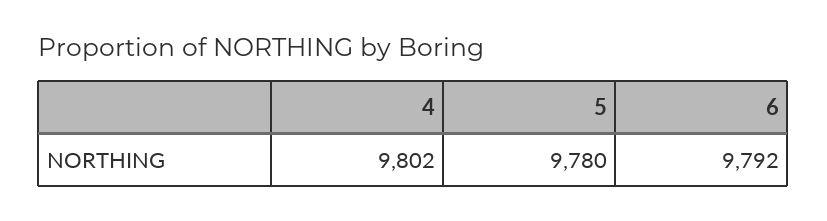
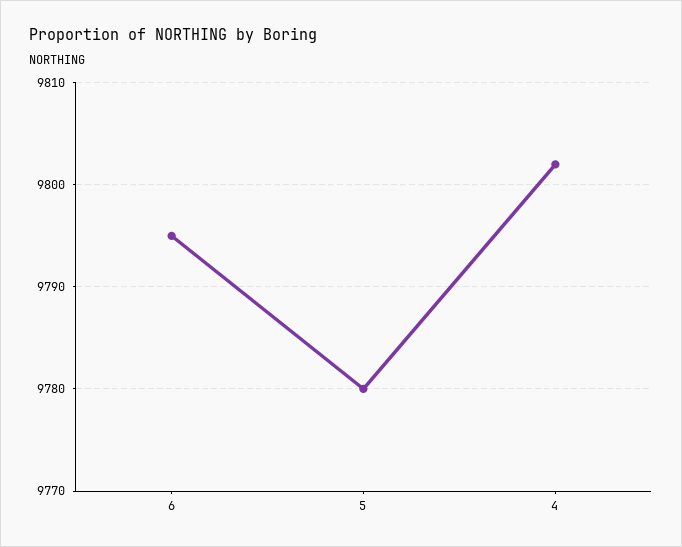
6: 9792 -> 9795

